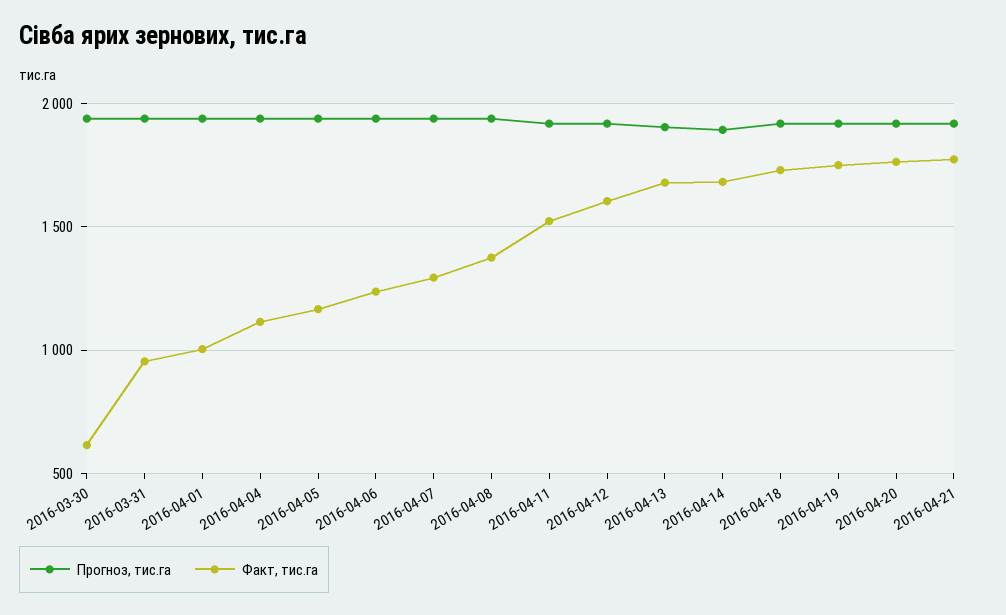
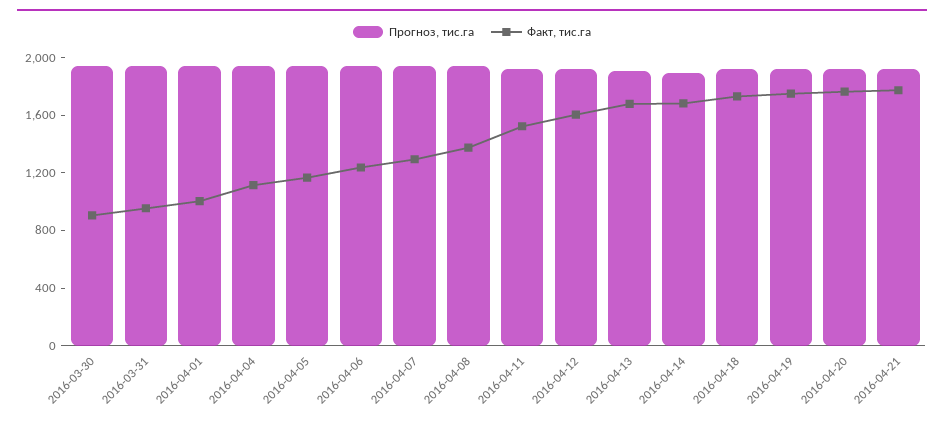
Факт, тис.га, 2016-03-30: 600 -> 900

